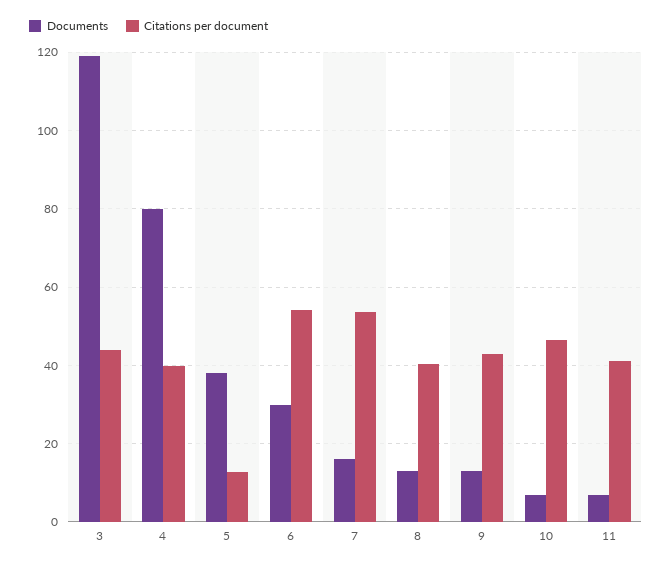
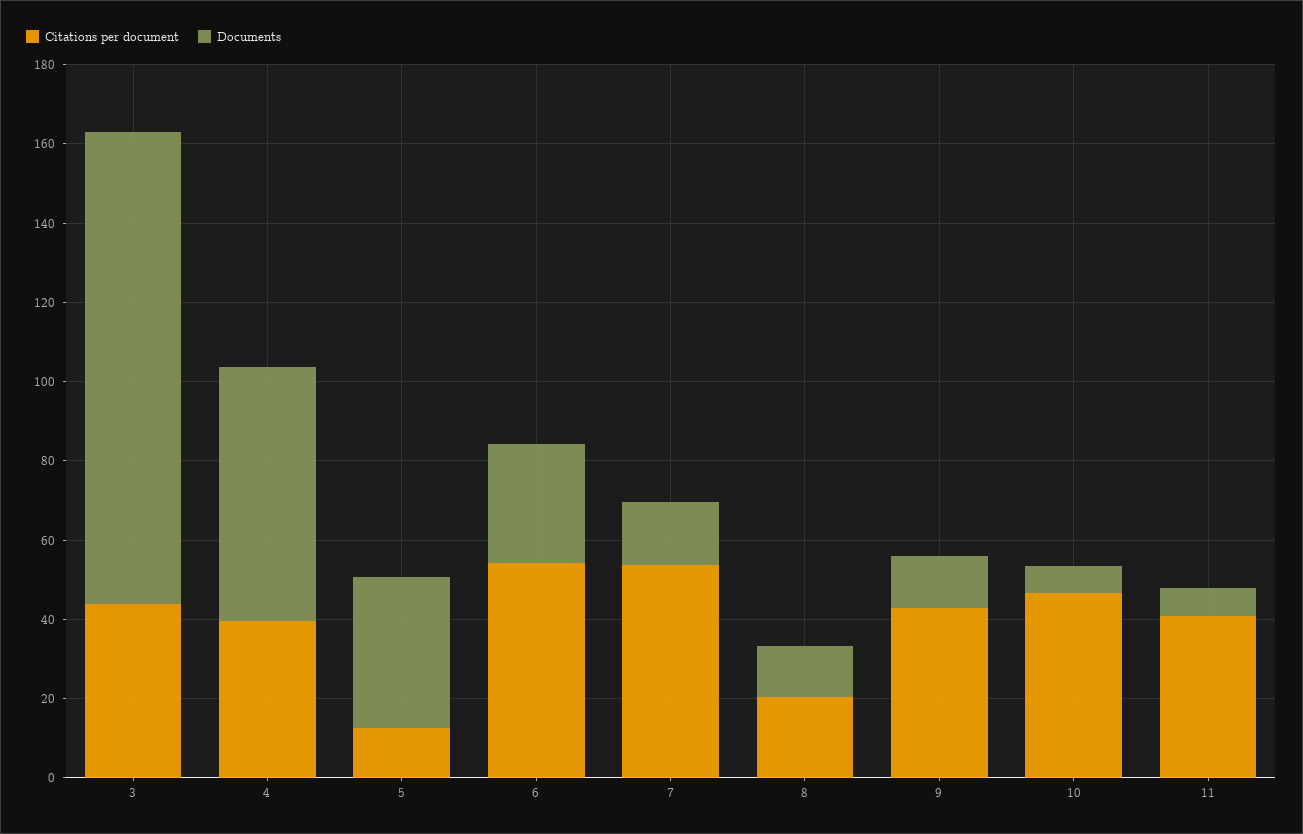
Documents, 4: 80 -> 65
Citations per document, 8: 40 -> 20

